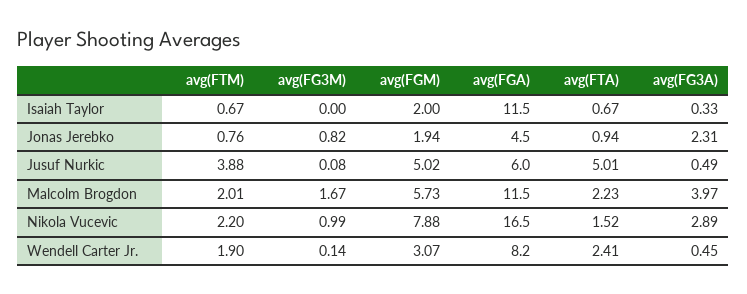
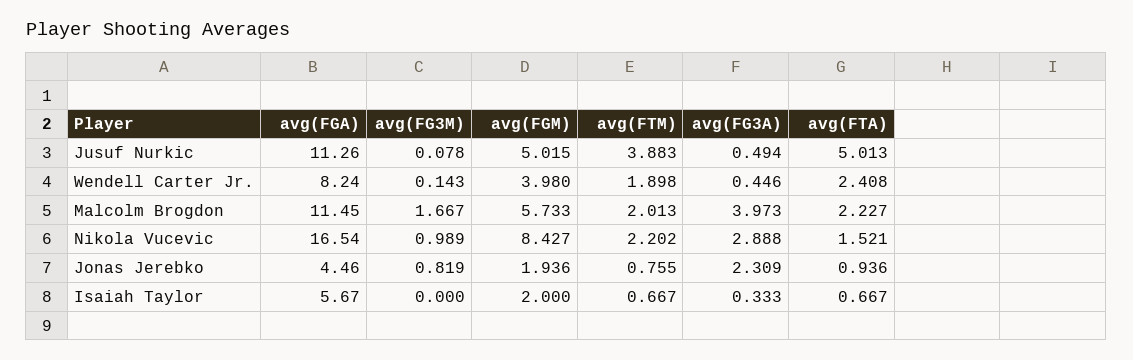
avg(FGA), Isaiah Taylor: 11.5 -> 5.67
avg(FGA), Jusuf Nurkic: 6 -> 11.26
avg(FGM), Nikola Vucevic: 7.88 -> 8.427
avg(FGM), Wendell Carter Jr.: 3.07 -> 3.98

